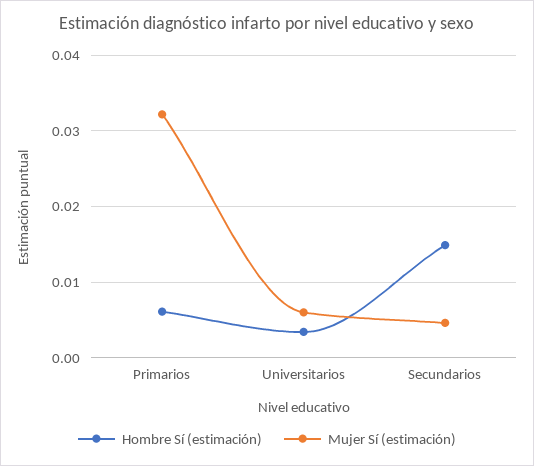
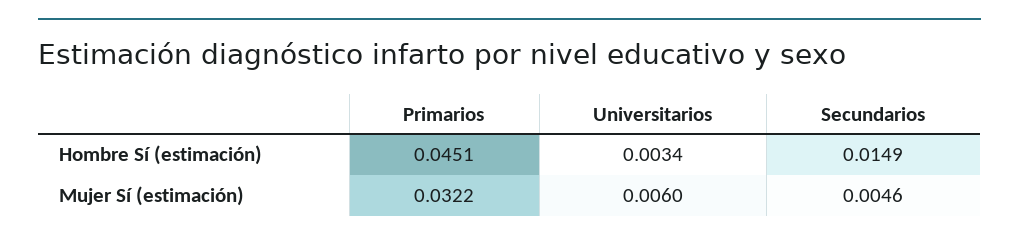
Hombre Sí (estimación), Primarios: 0.006 -> 0.0451

